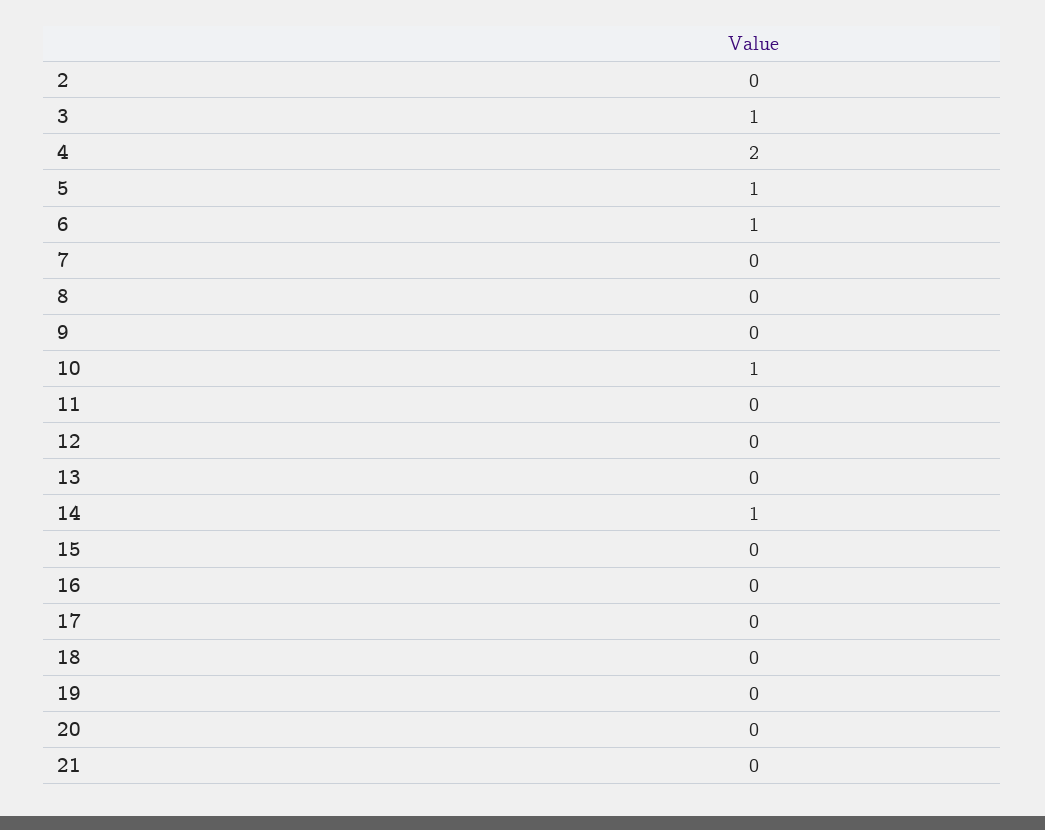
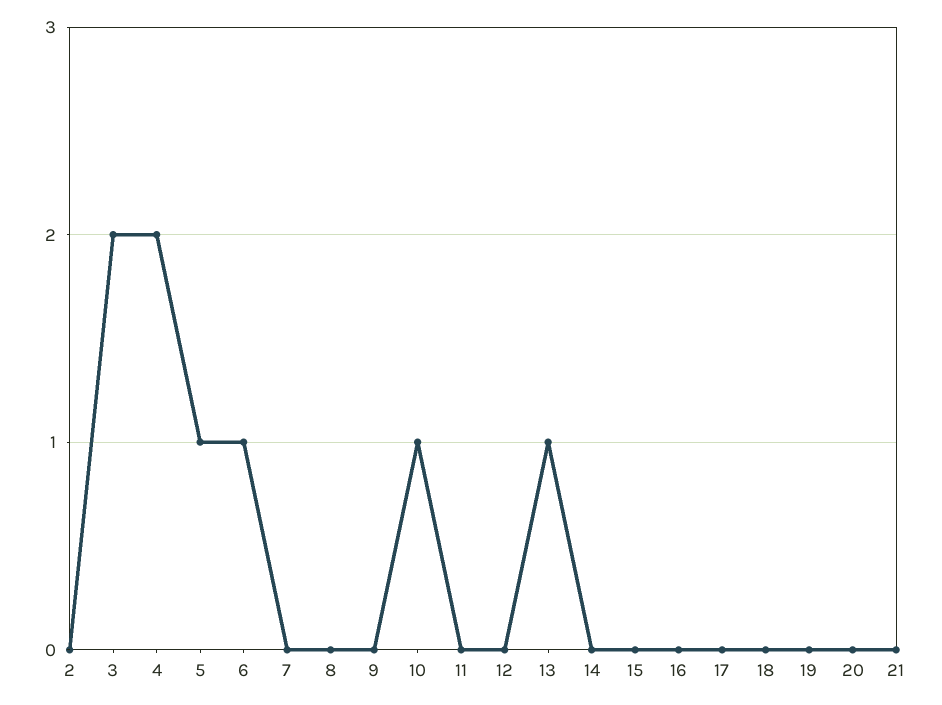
3: 1 -> 2
13: 0 -> 1
14: 1 -> 0

